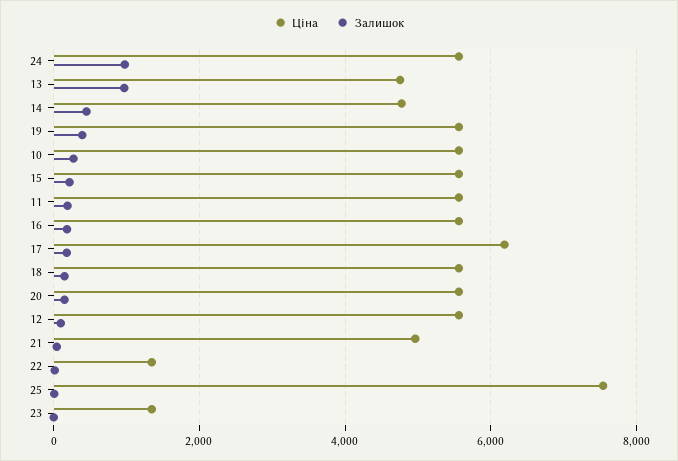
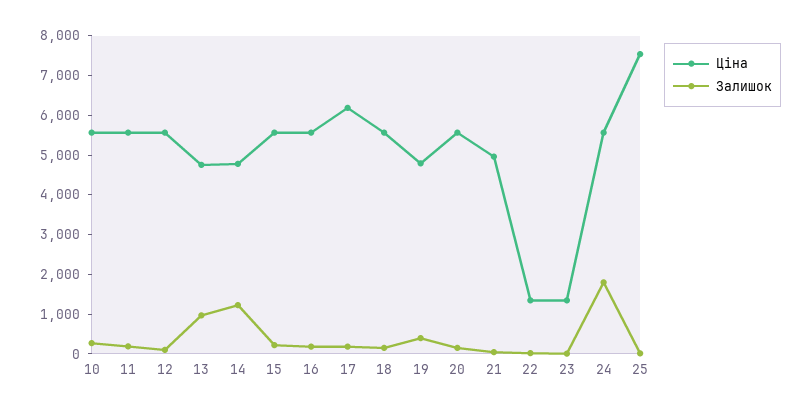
Залишок, 24: 1000 -> 1750
Залишок, 14: 400 -> 1250
Ціна, 19: 5600 -> 4750

